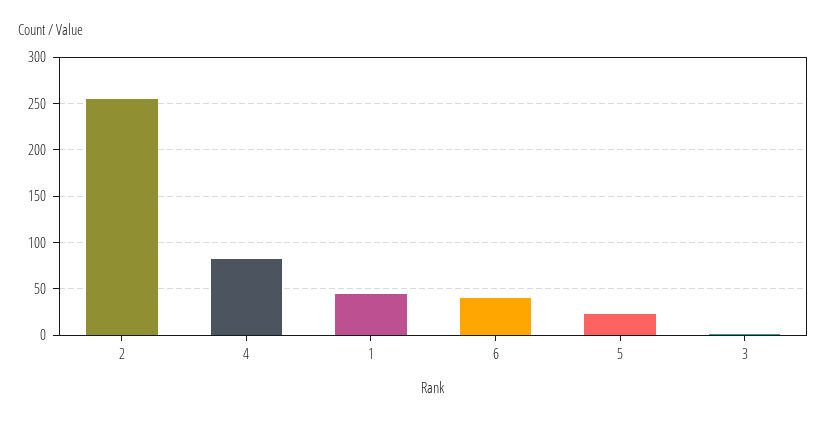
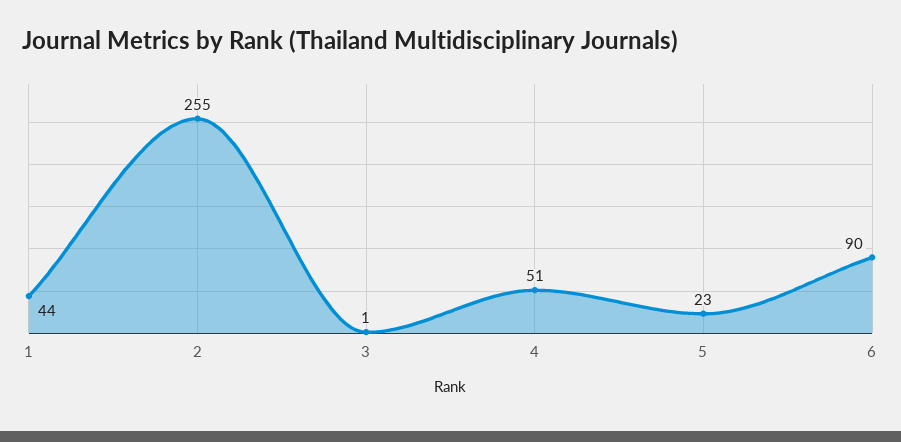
4: 80 -> 51
6: 40 -> 90

